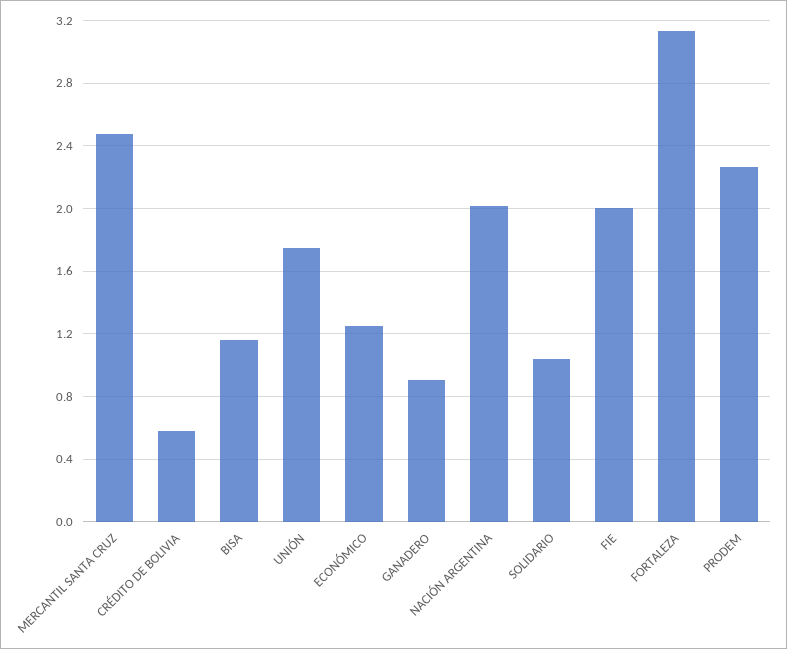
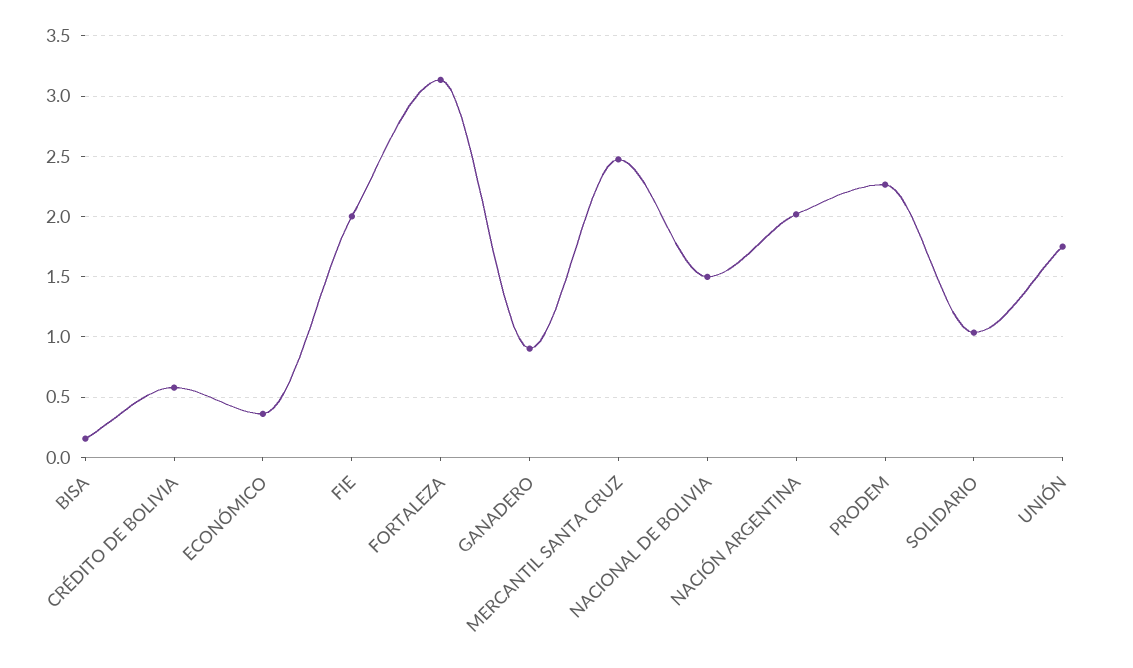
BISA: 1.15 -> 0.15
ECONÓMICO: 1.25 -> 0.35
NACIONAL DE BOLIVIA: none -> 1.5

